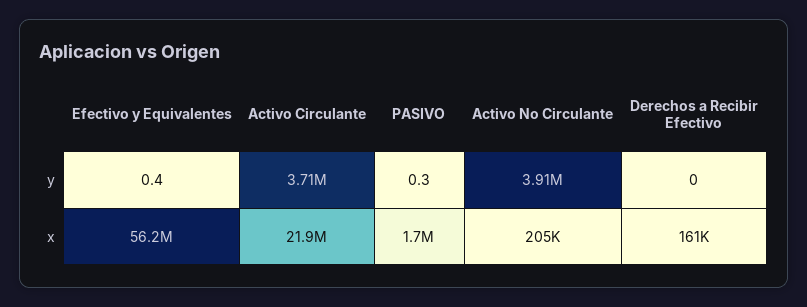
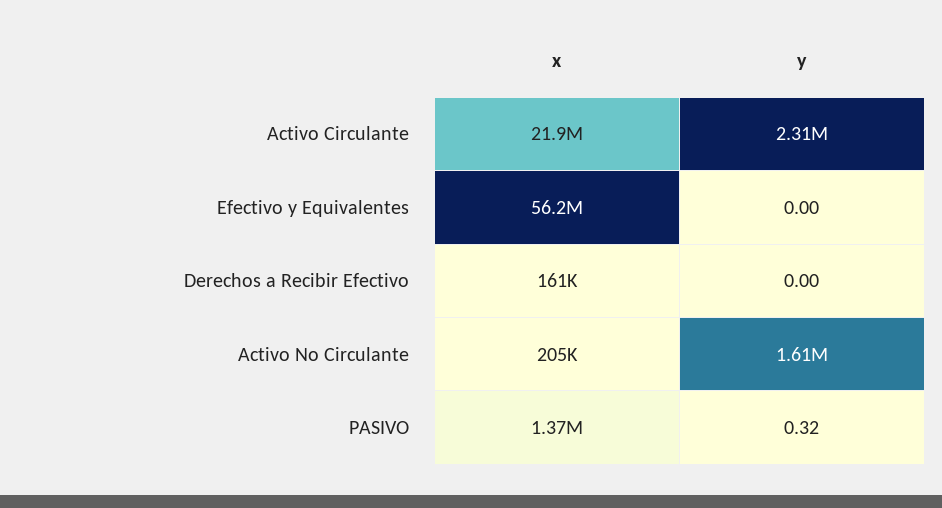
Efectivo y Equivalentes, y: 0.4 -> 0
Activo Circulante, y: 3710000 -> 2310000
Activo No Circulante, y: 3910000 -> 1610000
PASIVO, x: 1700000 -> 1370000

